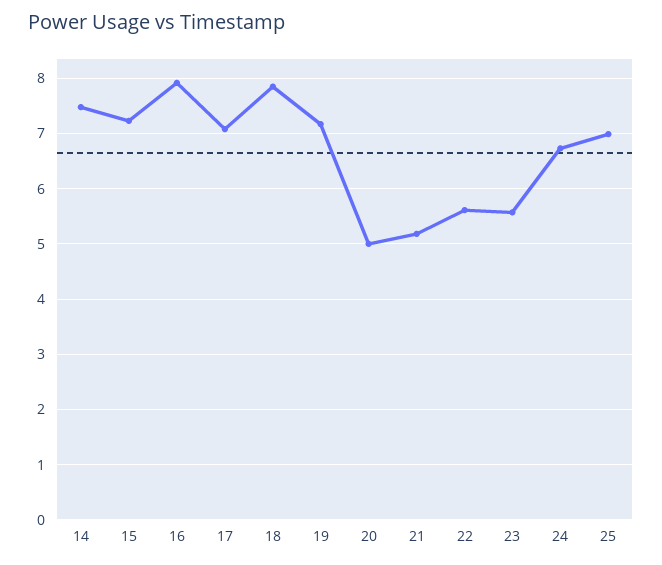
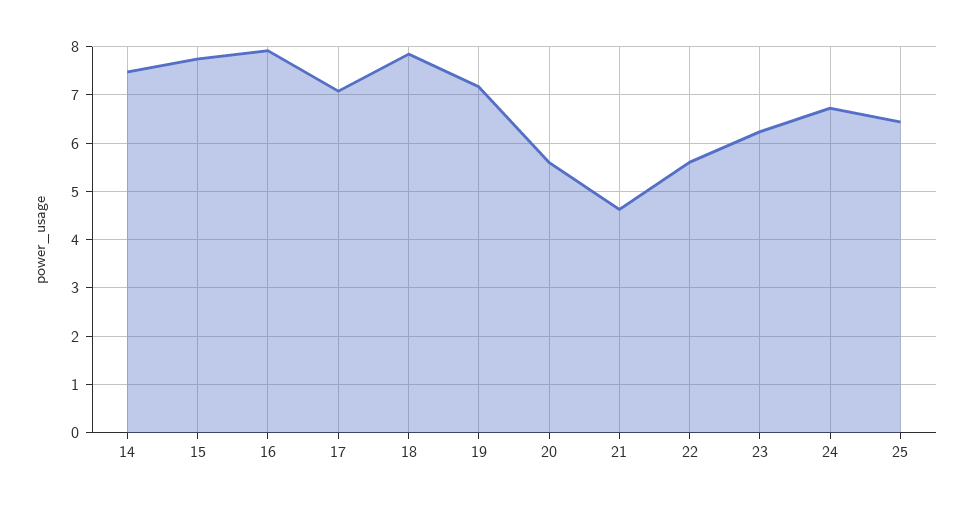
15: 7.2 -> 7.8
20: 5 -> 5.6
21: 5.2 -> 4.6
23: 5.6 -> 6.2
25: 7 -> 6.4

